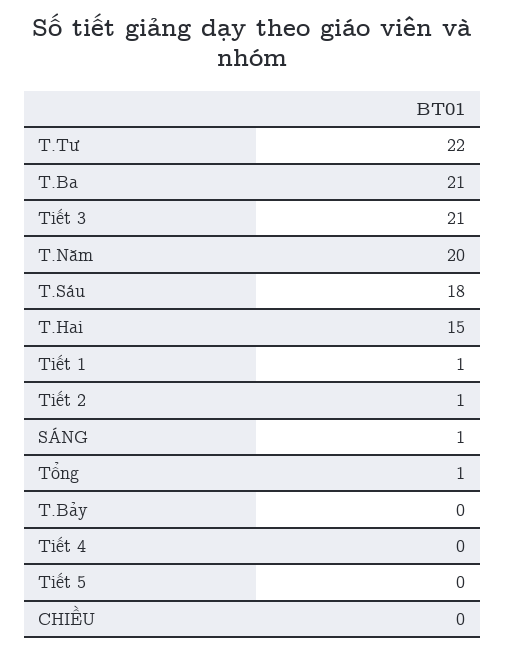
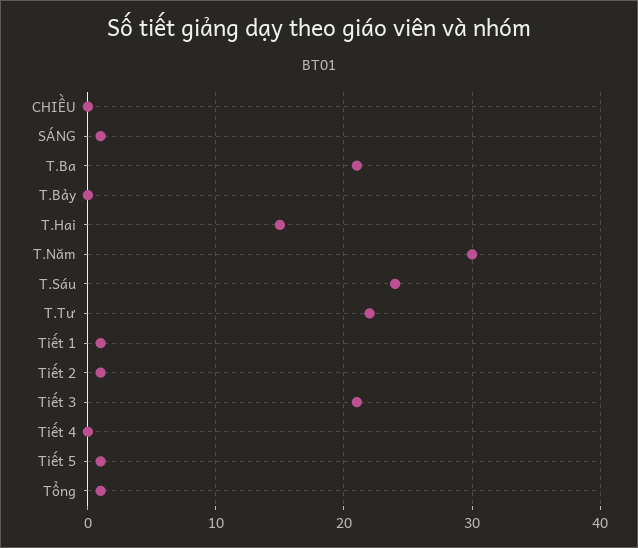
T.Năm: 20 -> 30
T.Sáu: 18 -> 24
Tiết 5: 0 -> 1

